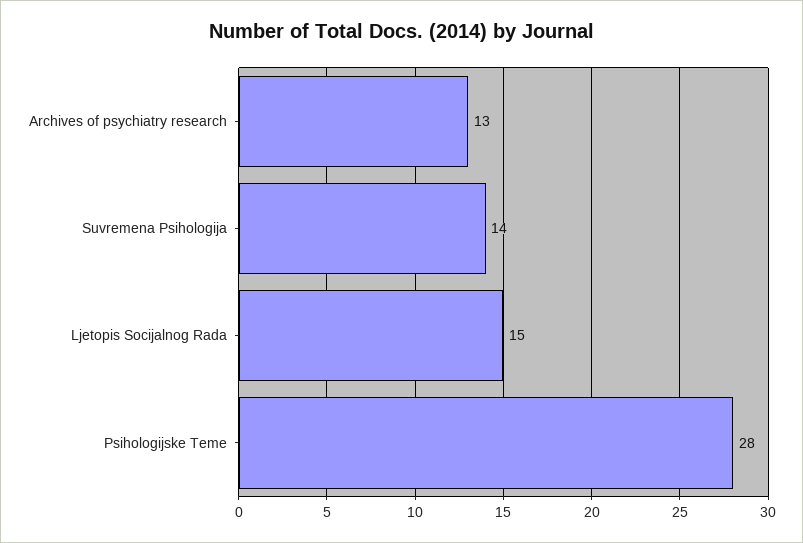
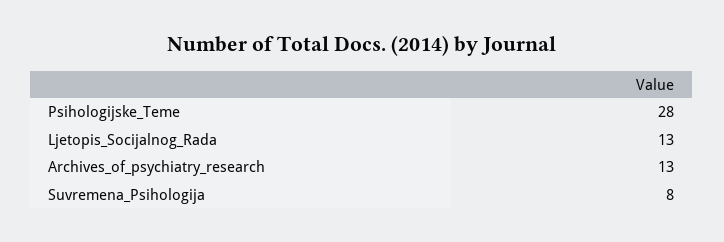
Suvremena Psihologija: 14 -> 8
Ljetopis Socijalnog Rada: 15 -> 13

